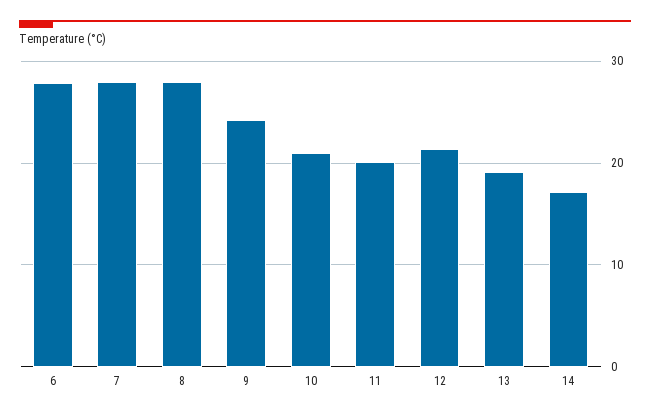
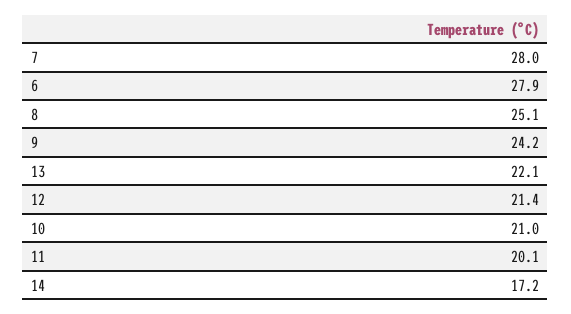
8: 28 -> 25.1
13: 19 -> 22.1

